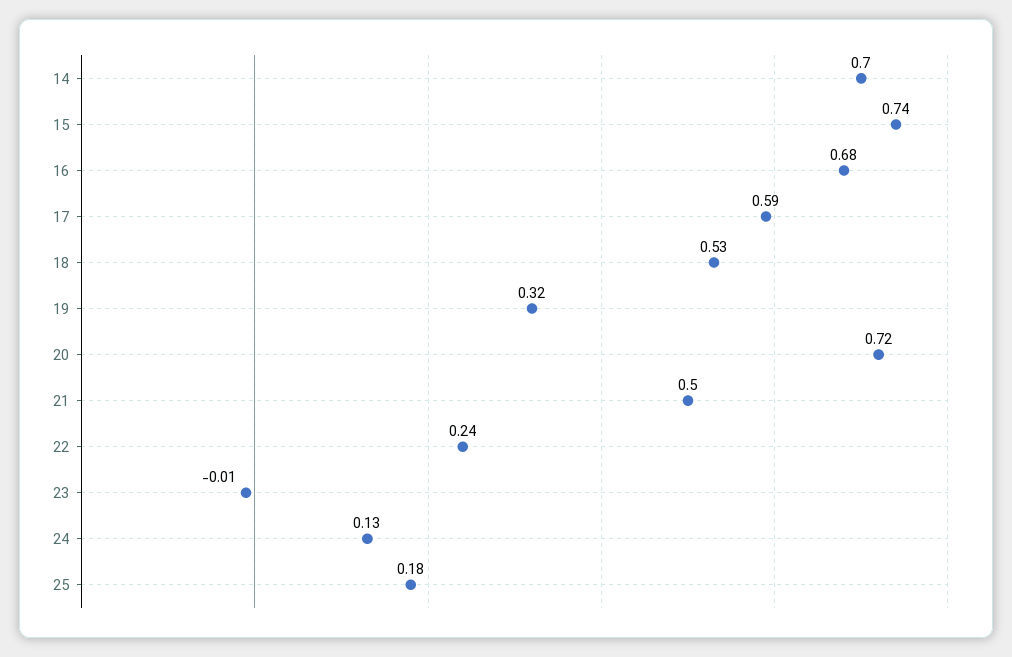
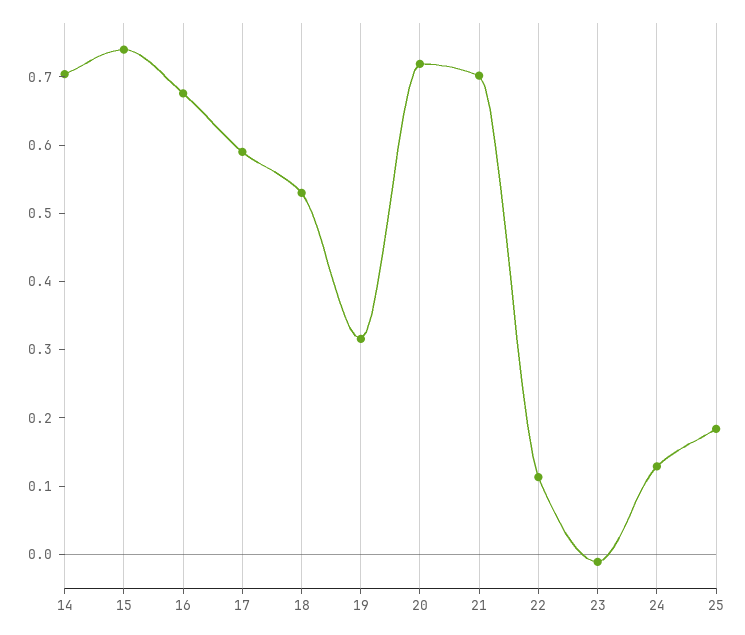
21: 0.5 -> 0.7
22: 0.24 -> 0.12

